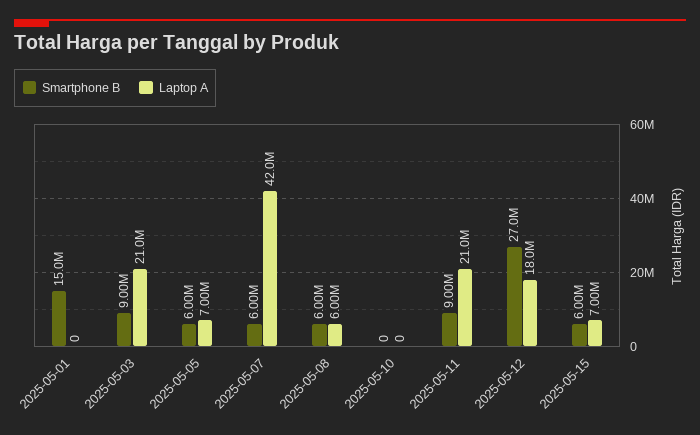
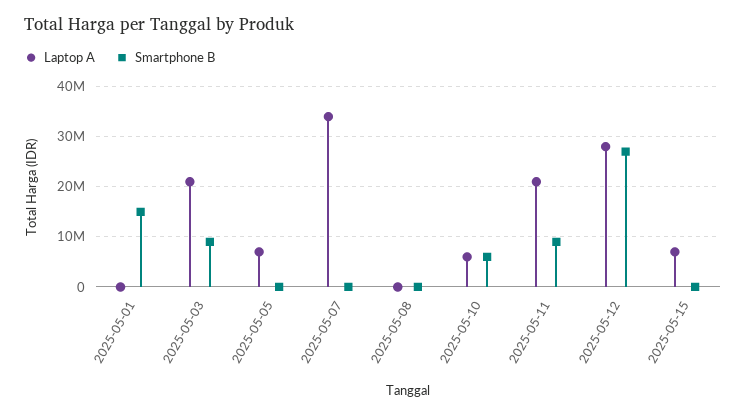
Smartphone B, 2025-05-05: 6000000 -> 0
Smartphone B, 2025-05-07: 6000000 -> 0
Laptop A, 2025-05-07: 42000000 -> 34000000
Smartphone B, 2025-05-08: 6000000 -> 0
Laptop A, 2025-05-08: 6000000 -> 0
Smartphone B, 2025-05-10: 0 -> 6000000
Laptop A, 2025-05-10: 0 -> 6000000
Laptop A, 2025-05-12: 18000000 -> 28000000
Smartphone B, 2025-05-15: 6000000 -> 0

